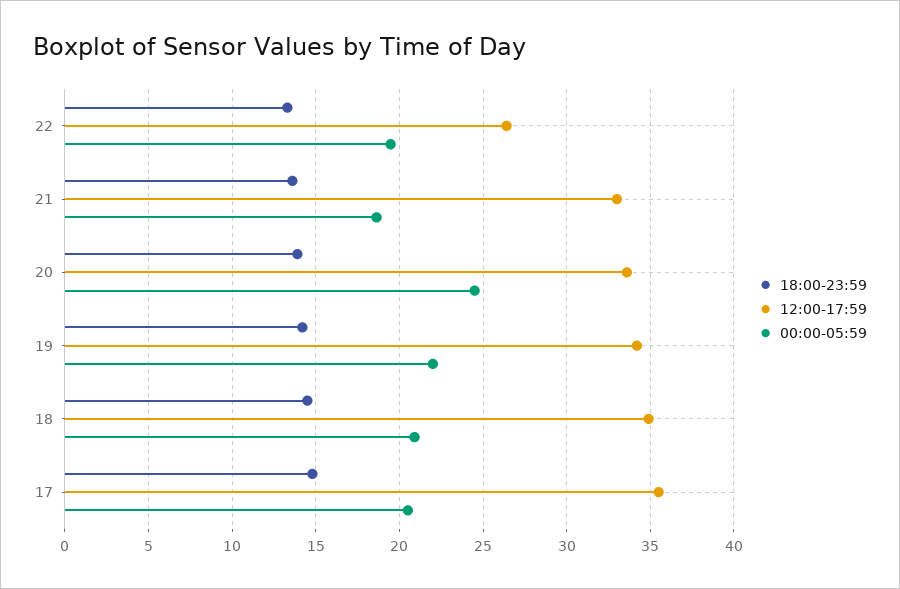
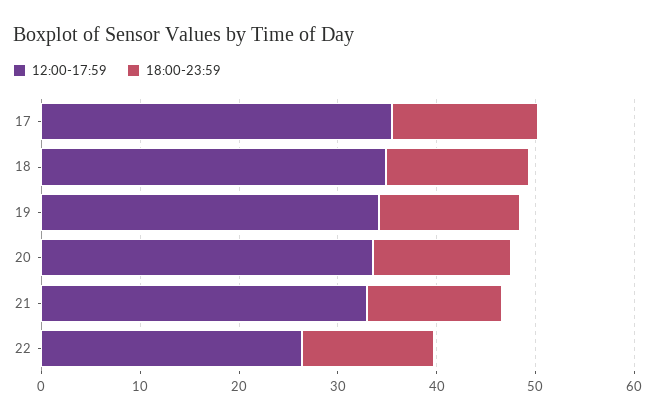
00:00-05:59, 22: 19.5 -> none
00:00-05:59, 21: 18.5 -> none
00:00-05:59, 20: 24.5 -> none
00:00-05:59, 19: 22 -> none
00:00-05:59, 18: 21 -> none
00:00-05:59, 17: 20.5 -> none

